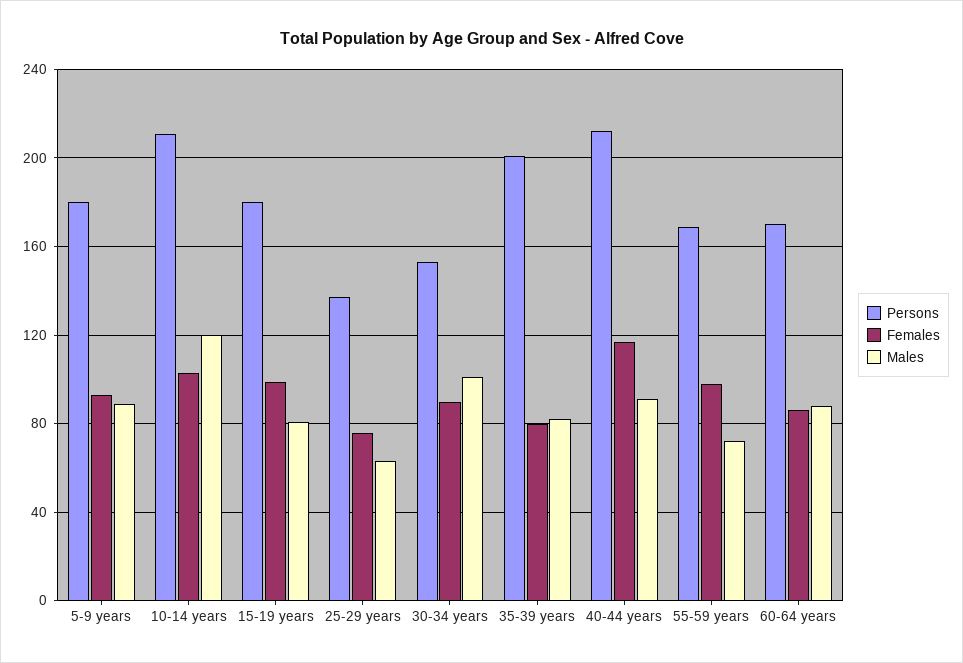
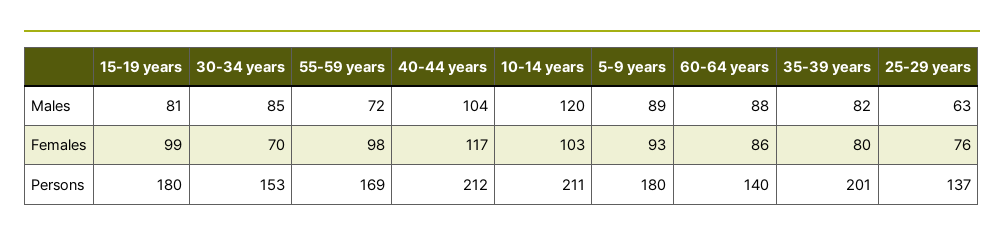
Females, 30-34 years: 90 -> 70
Males, 30-34 years: 100 -> 85
Males, 40-44 years: 90 -> 104
Persons, 60-64 years: 170 -> 140

